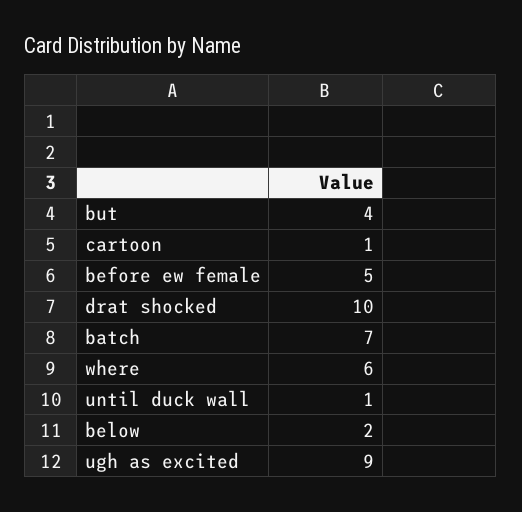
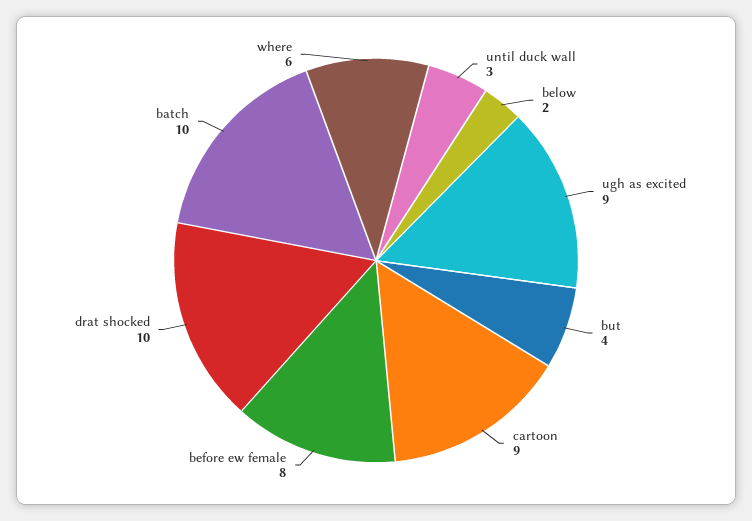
cartoon: 1 -> 9
before ew female: 5 -> 8
batch: 7 -> 10
until duck wall: 1 -> 3

